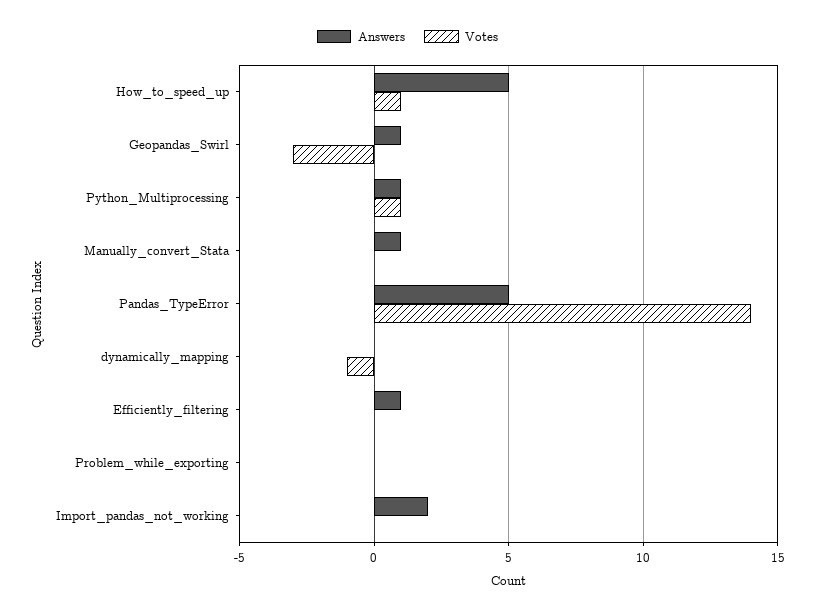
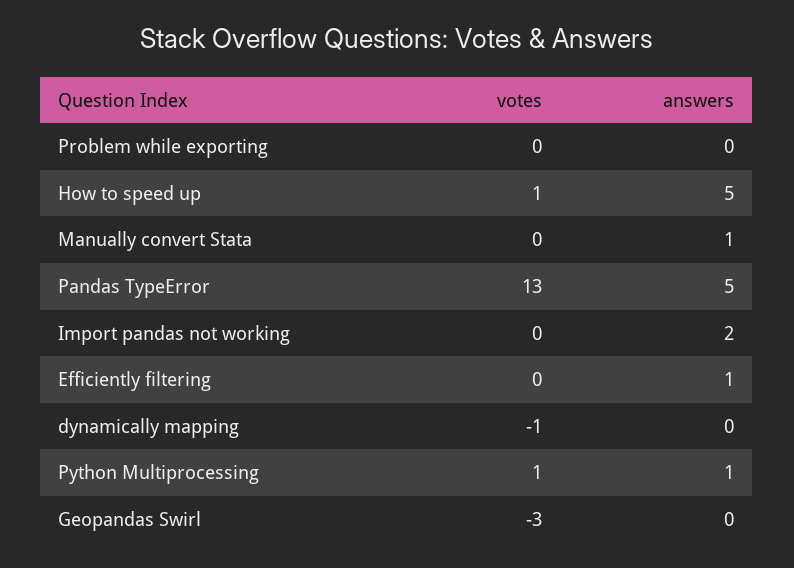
Answers, Geopandas_Swirl: 1 -> 0
Votes, Pandas_TypeError: 14 -> 13

